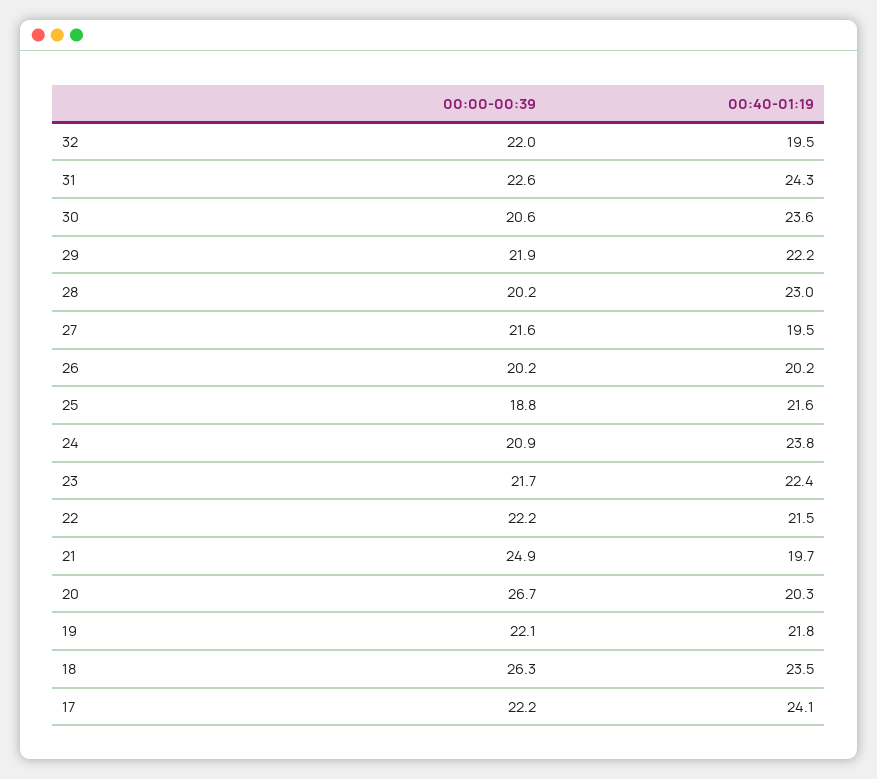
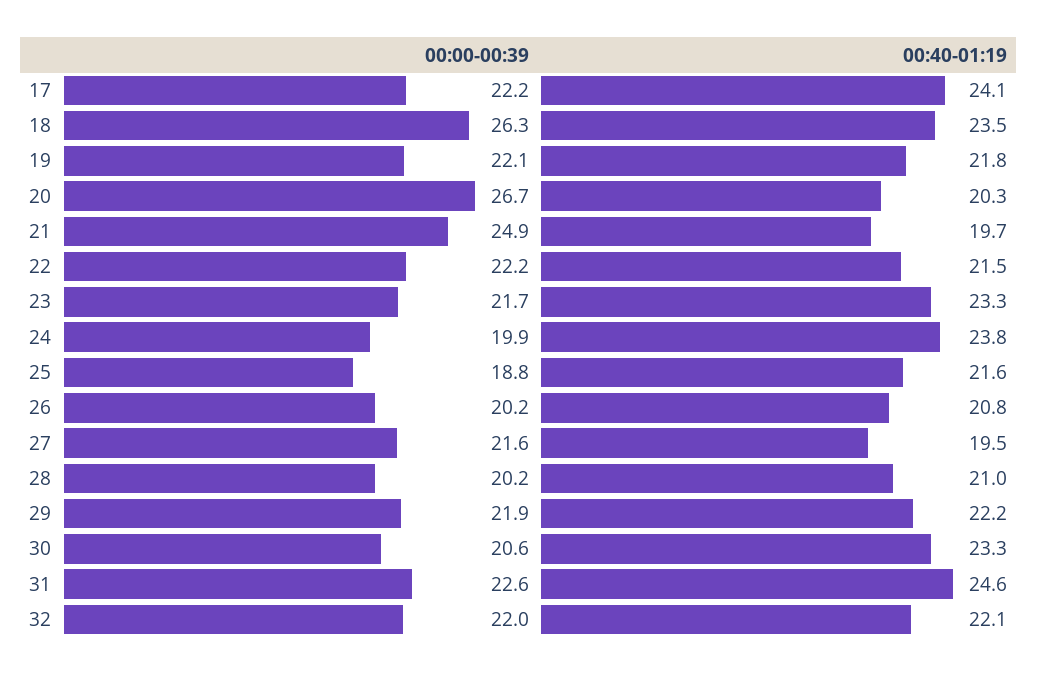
00:40-01:19, 32: 19.5 -> 22.1
00:40-01:19, 31: 24.3 -> 24.6
00:40-01:19, 30: 23.6 -> 23.3
00:40-01:19, 28: 23 -> 21
00:40-01:19, 26: 20.2 -> 20.8
00:00-00:39, 24: 20.9 -> 19.9
00:40-01:19, 23: 22.4 -> 23.3

